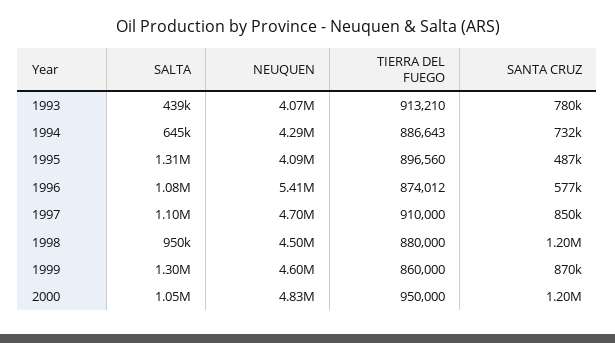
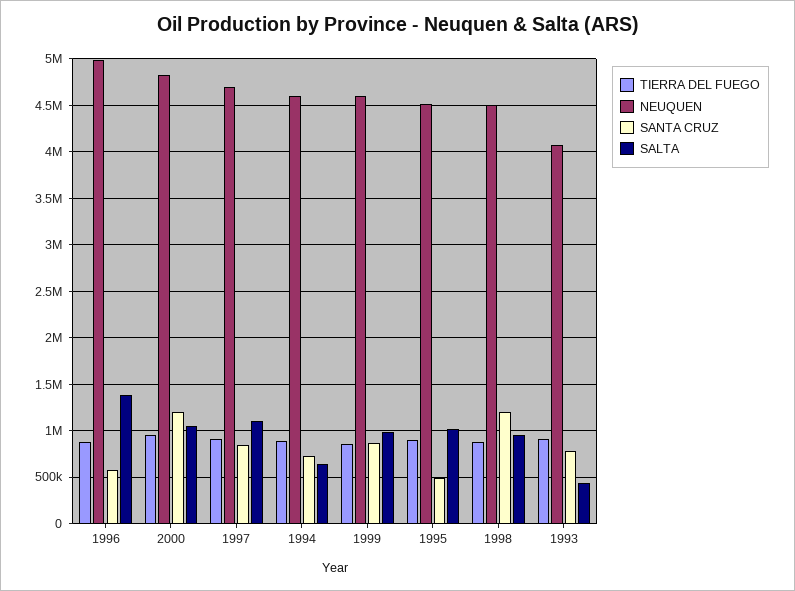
NEUQUEN, 1994: 4290000 -> 4600000
SALTA, 1995: 1310000 -> 1000000
NEUQUEN, 1995: 4090000 -> 4500000
SALTA, 1996: 1080000 -> 1400000
NEUQUEN, 1996: 5410000 -> 5000000
SALTA, 1999: 1300000 -> 1000000

